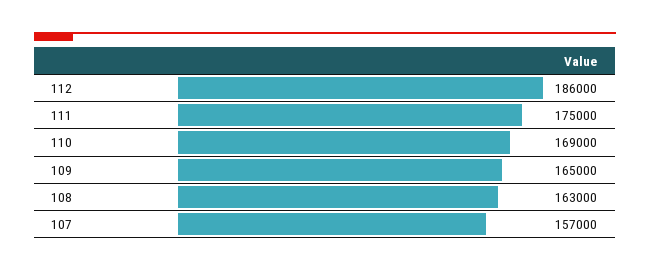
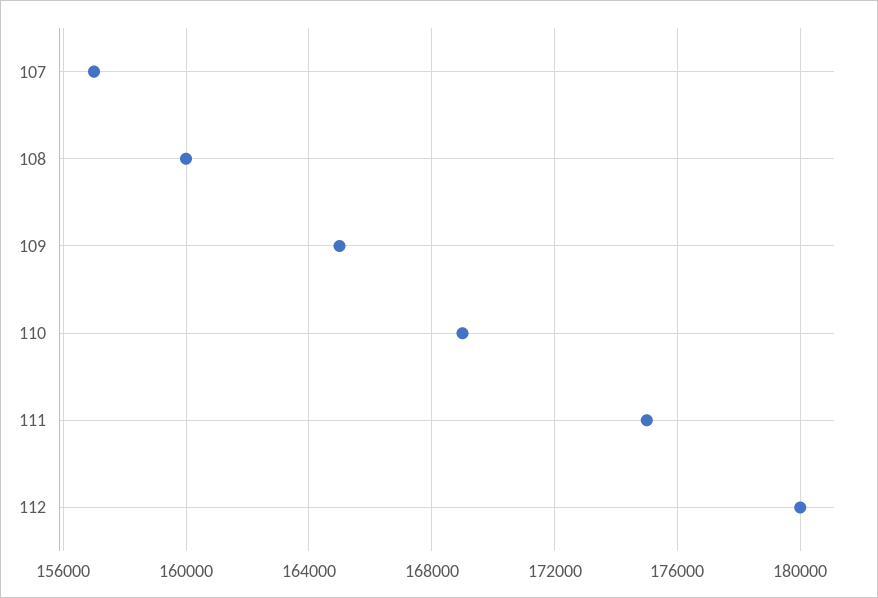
112: 186000 -> 180000
108: 163000 -> 160000

